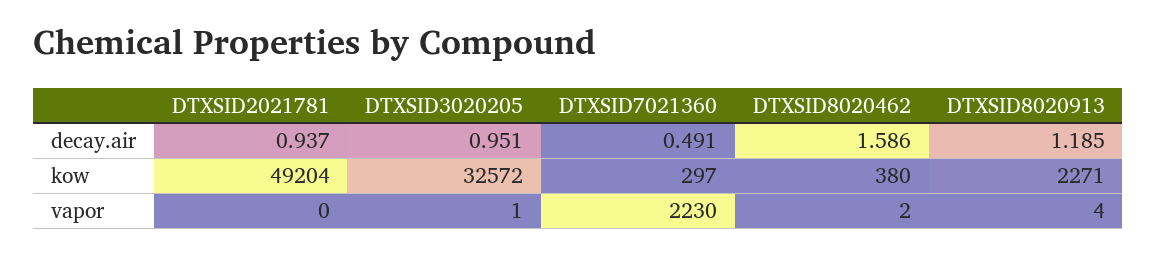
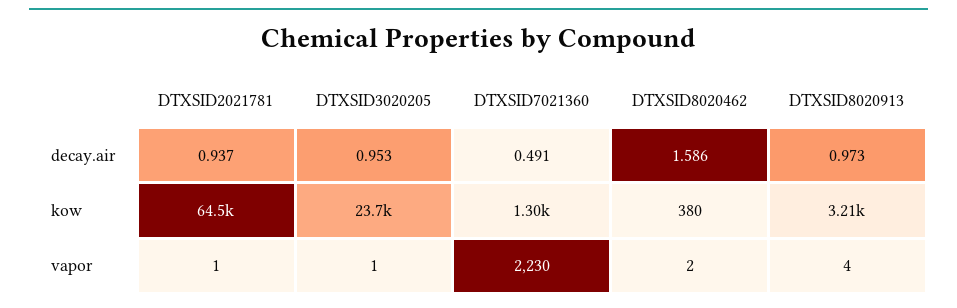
DTXSID3020205, decay.air: 0.951 -> 0.953
DTXSID8020913, decay.air: 1.185 -> 0.973
DTXSID2021781, kow: 49204 -> 64500
DTXSID3020205, kow: 32572 -> 23700
DTXSID7021360, kow: 297 -> 1300
DTXSID8020913, kow: 2271 -> 3210
DTXSID2021781, vapor: 0 -> 1

